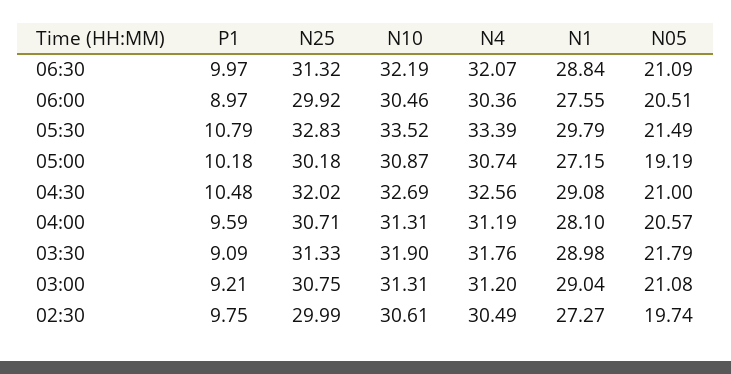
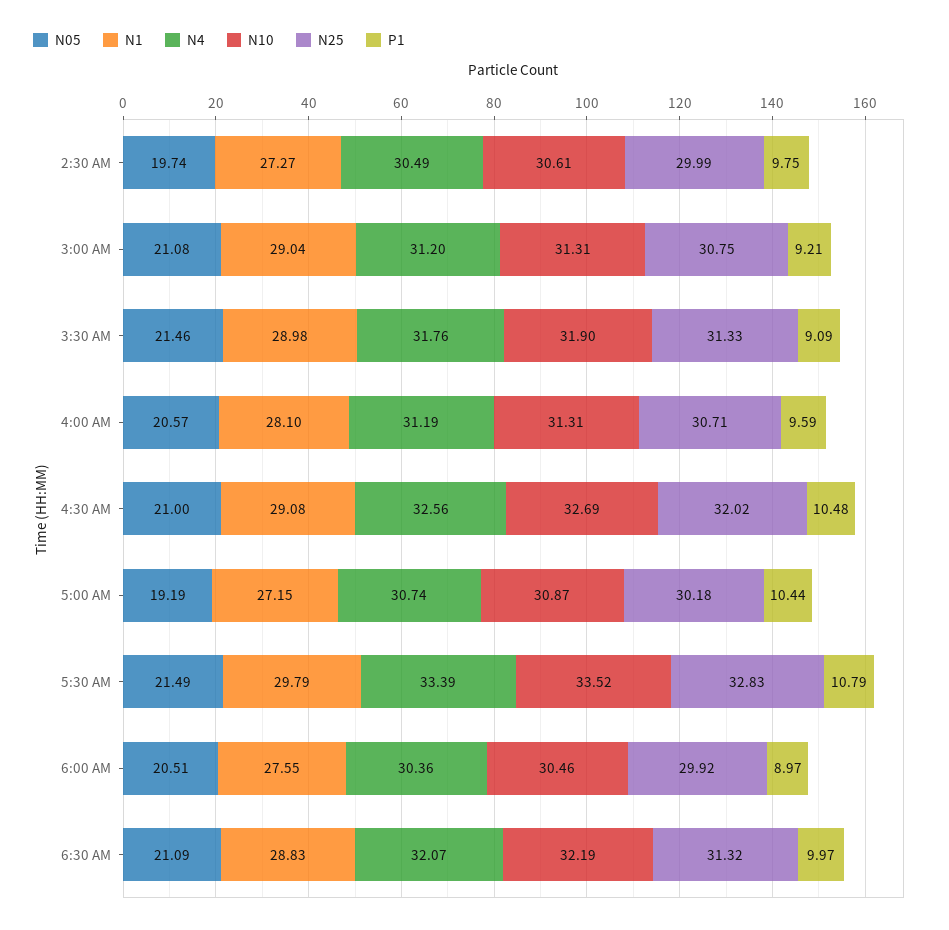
N1, 06:30: 28.84 -> 28.83
P1, 05:00: 10.18 -> 10.44
N05, 03:30: 21.79 -> 21.46

